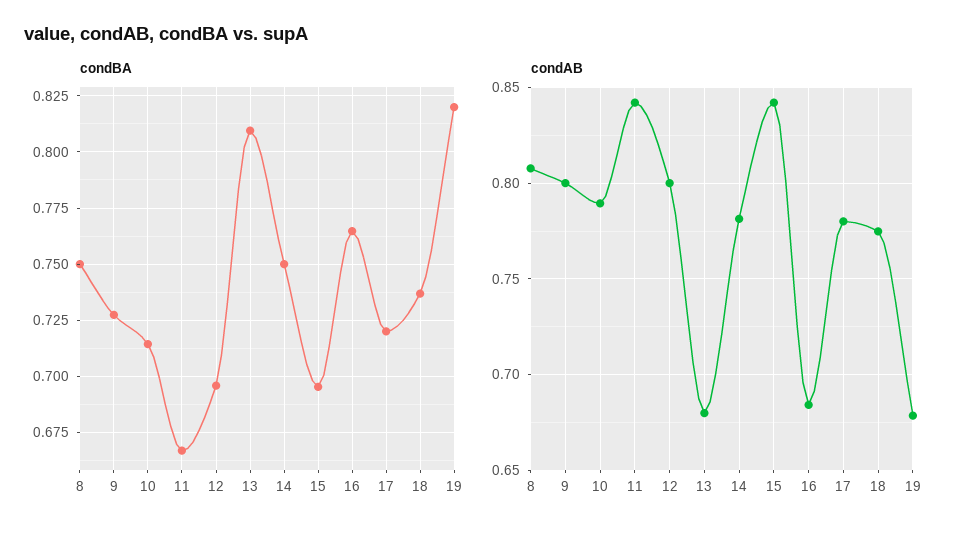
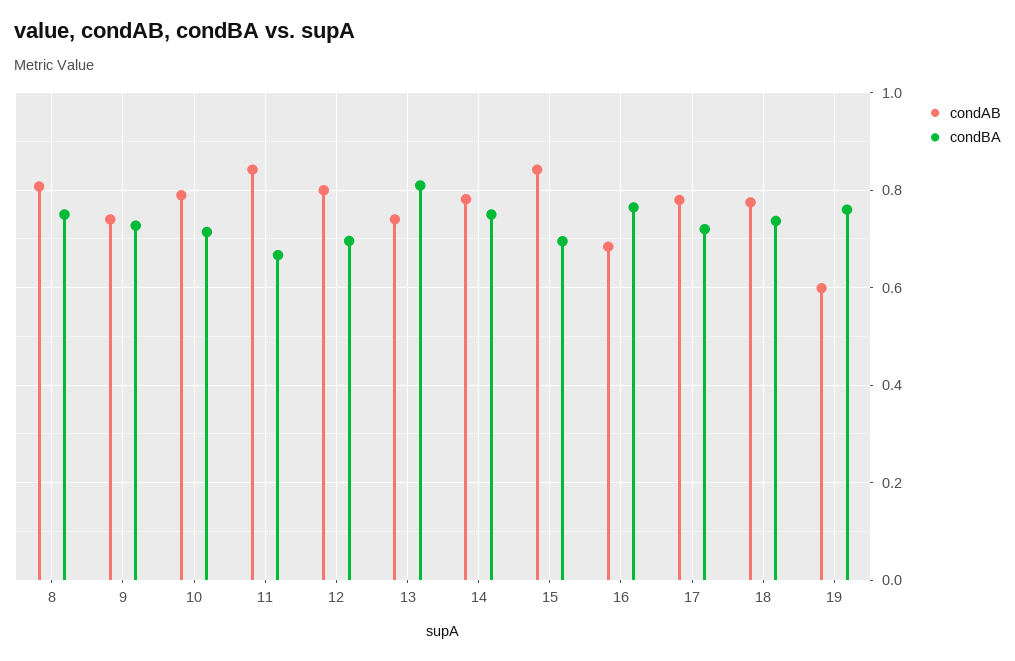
condBA, 19: 0.82 -> 0.76
condAB, 9: 0.8 -> 0.74
condAB, 13: 0.68 -> 0.74
condAB, 19: 0.68 -> 0.6

